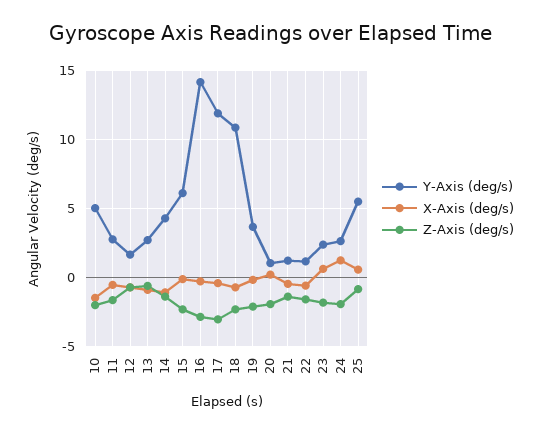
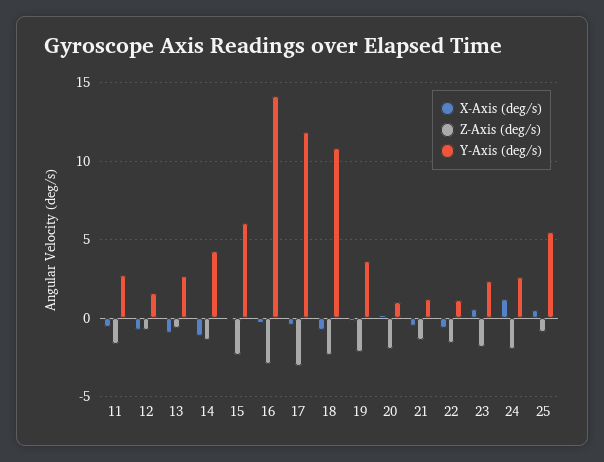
Y-Axis (deg/s), 10: 5 -> none
X-Axis (deg/s), 10: -1.5 -> none
Z-Axis (deg/s), 10: -2 -> none

